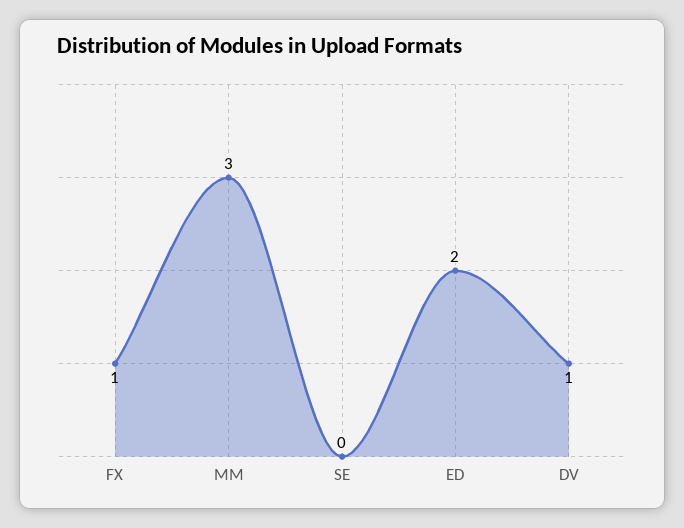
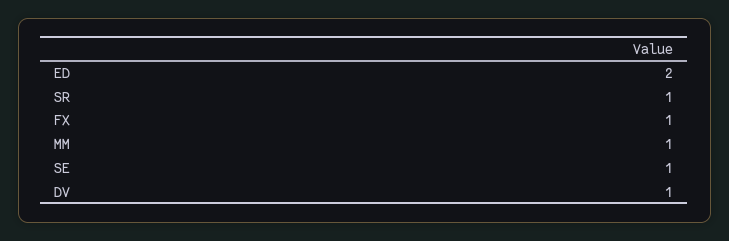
MM: 3 -> 1
SE: 0 -> 1
SR: none -> 1

